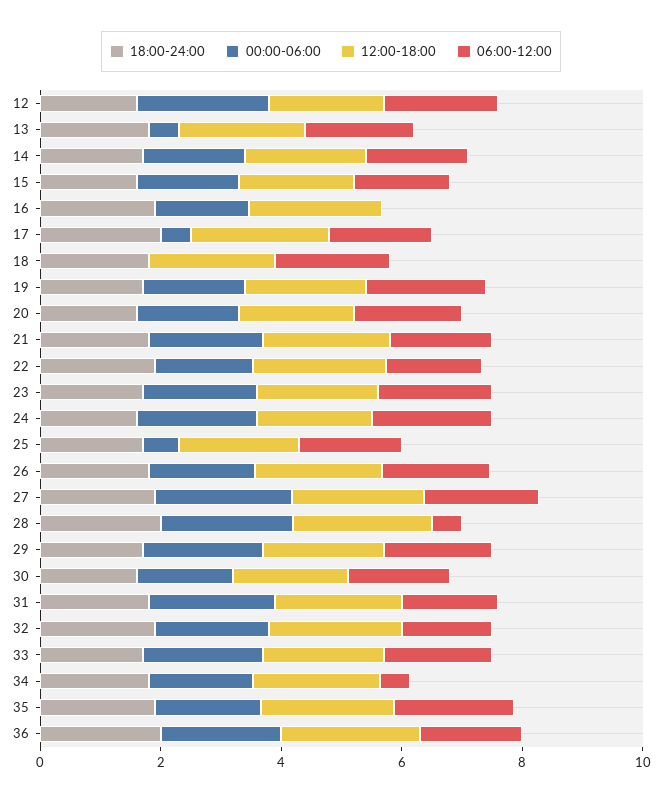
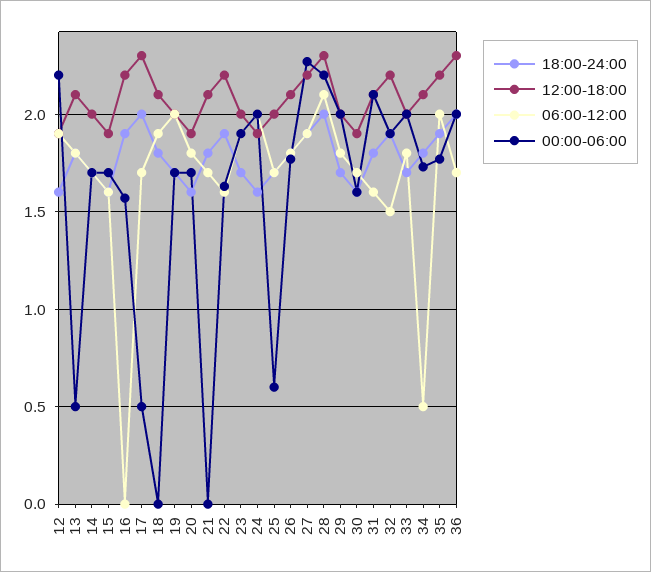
00:00-06:00, 21: 2 -> 0
06:00-12:00, 28: 0.5 -> 2.1

